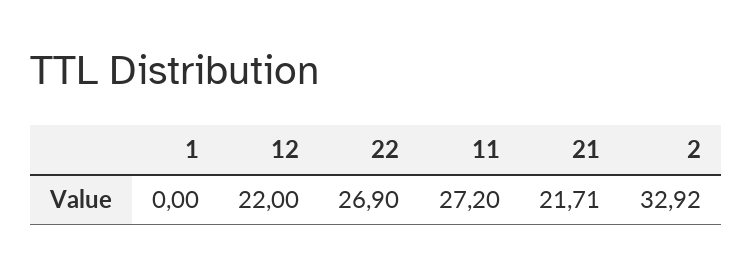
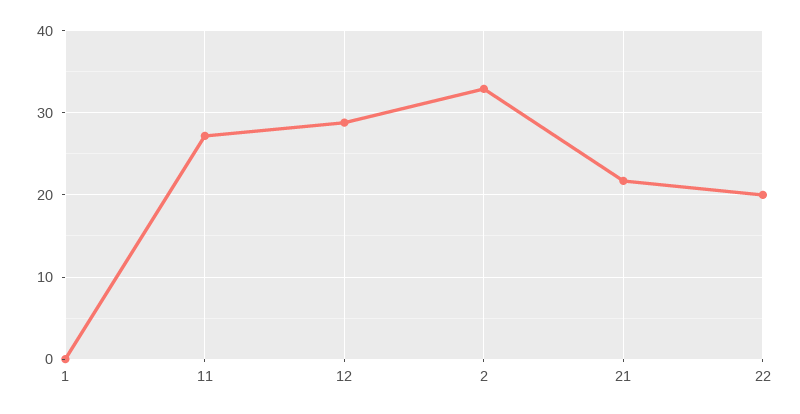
12: 22 -> 29
22: 26.9 -> 20

